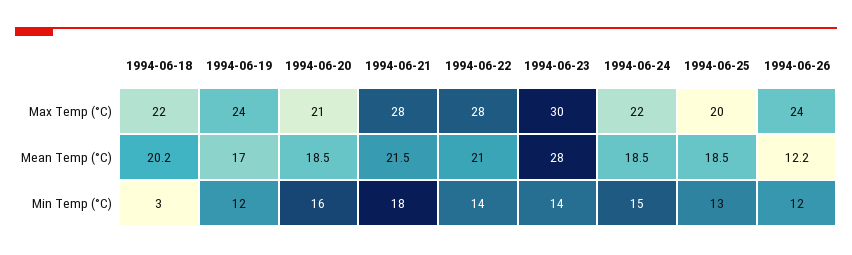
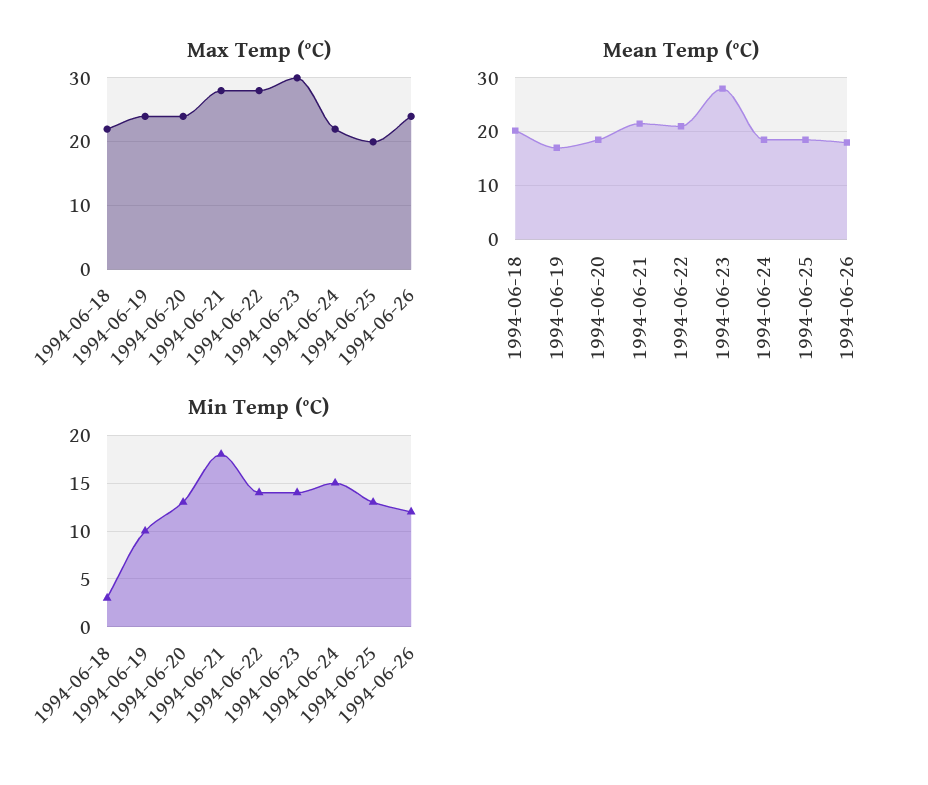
Max Temp (°C), 1994-06-20: 21 -> 24
Mean Temp (°C), 1994-06-26: 12.2 -> 18
Min Temp (°C), 1994-06-19: 12 -> 10
Min Temp (°C), 1994-06-20: 16 -> 13

